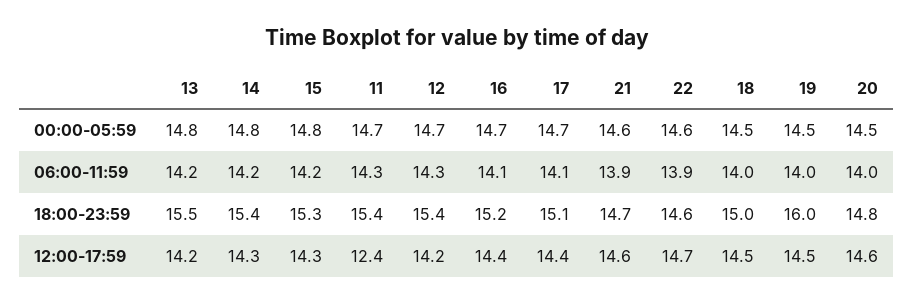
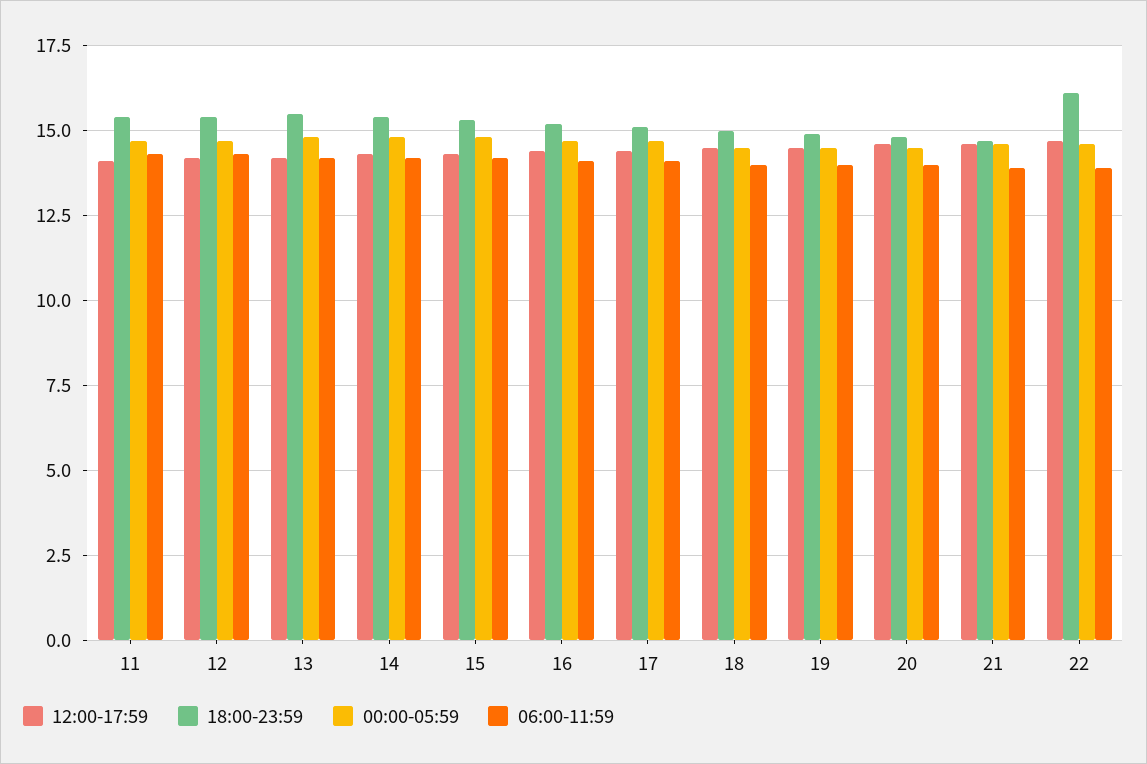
18:00-23:59, 22: 14.6 -> 16
18:00-23:59, 19: 16 -> 15
12:00-17:59, 11: 12.4 -> 14

